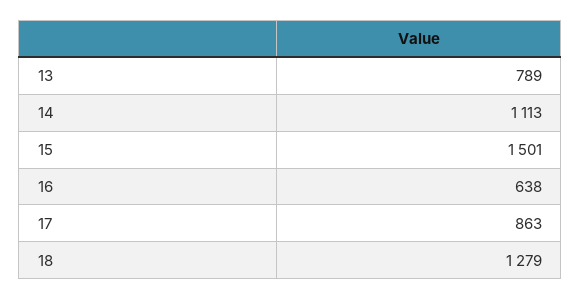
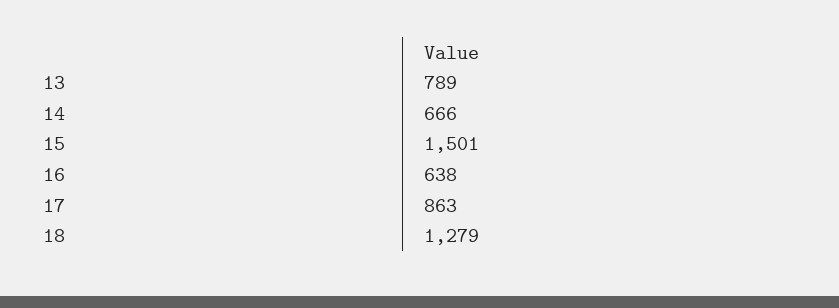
14: 1113 -> 666

